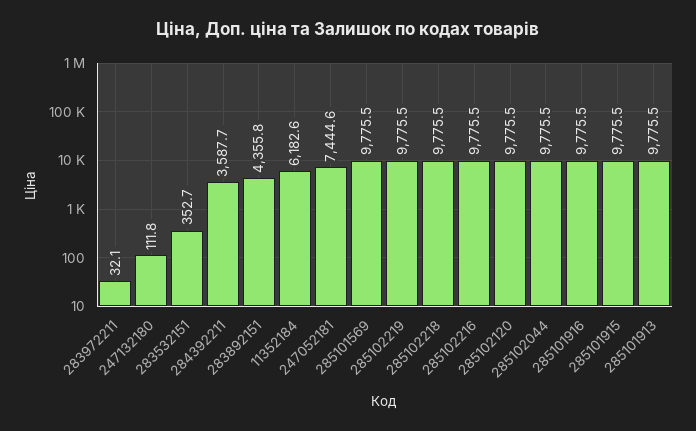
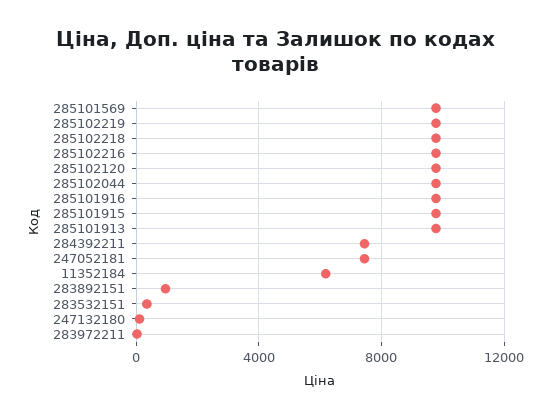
284392211: 3587.7 -> 7500
283892151: 4355.8 -> 1000

